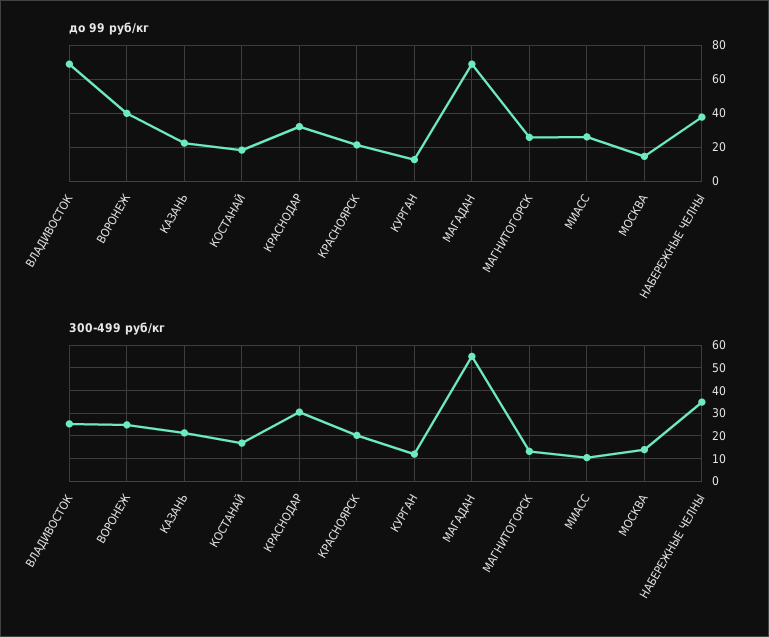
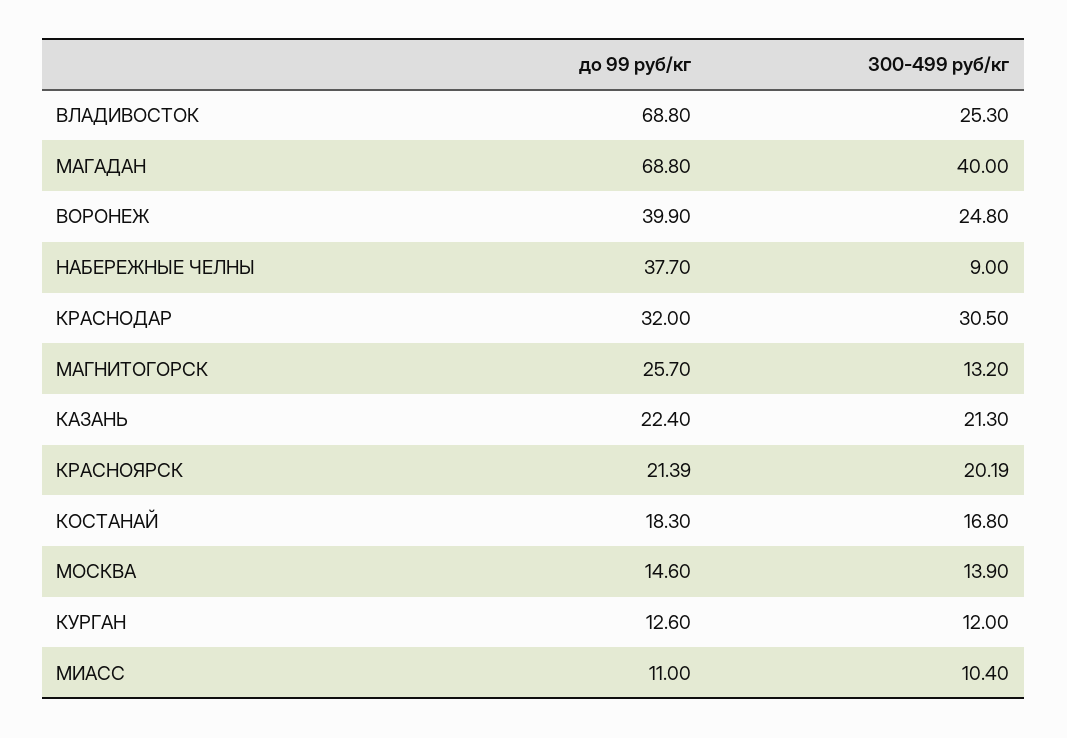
до 99 руб/кг, МИАСС: 25 -> 11
300-499 руб/кг, МАГАДАН: 55 -> 40
300-499 руб/кг, НАБЕРЕЖНЫЕ ЧЕЛНЫ: 35 -> 9

